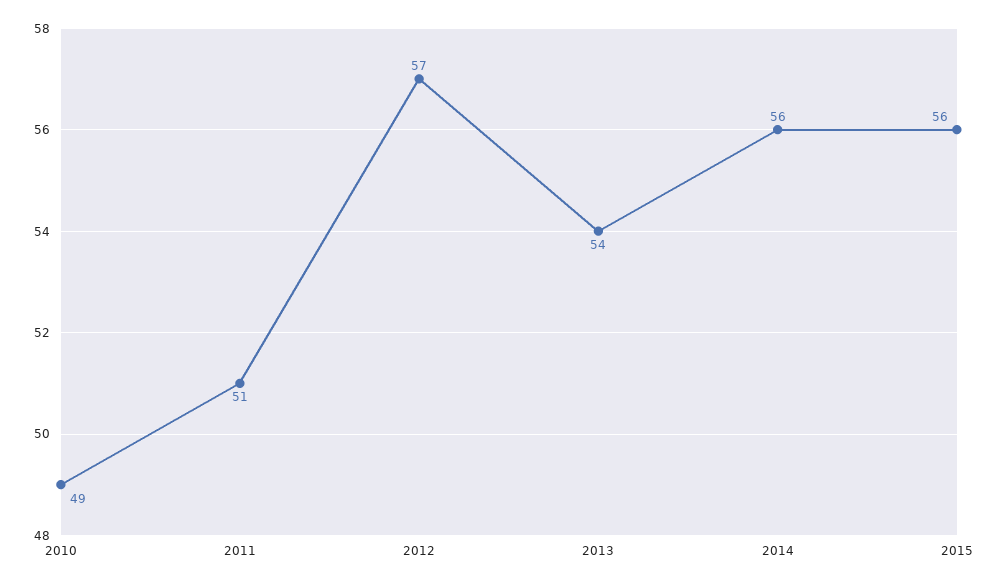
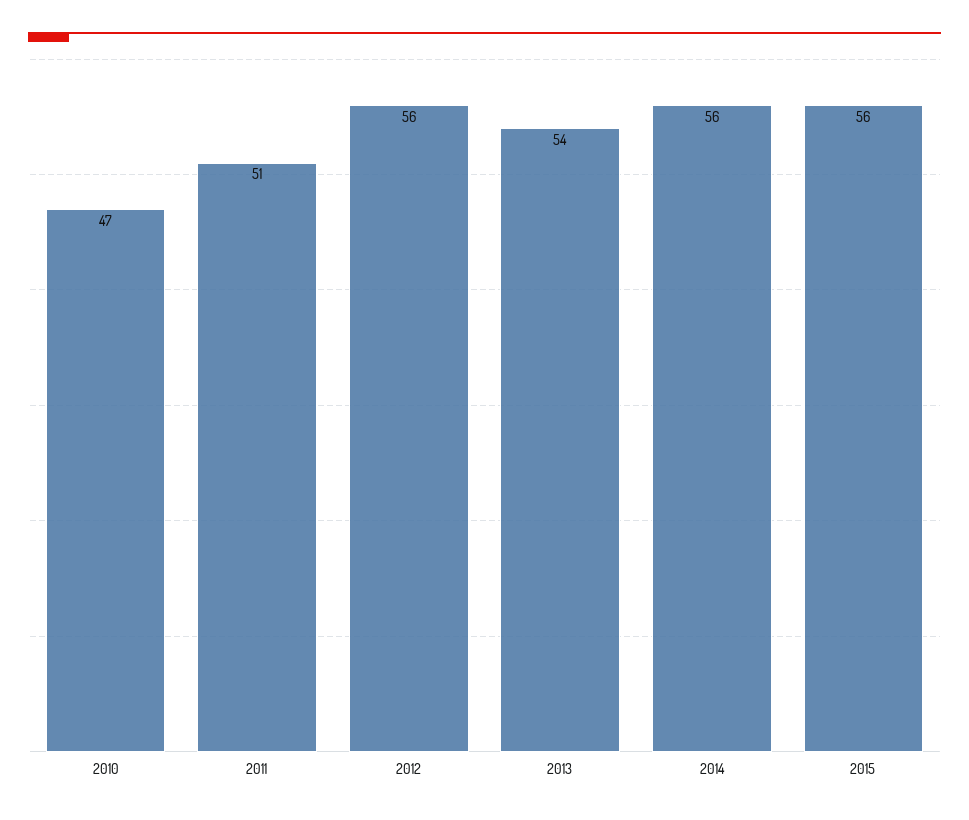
2010: 49 -> 47
2012: 57 -> 56

